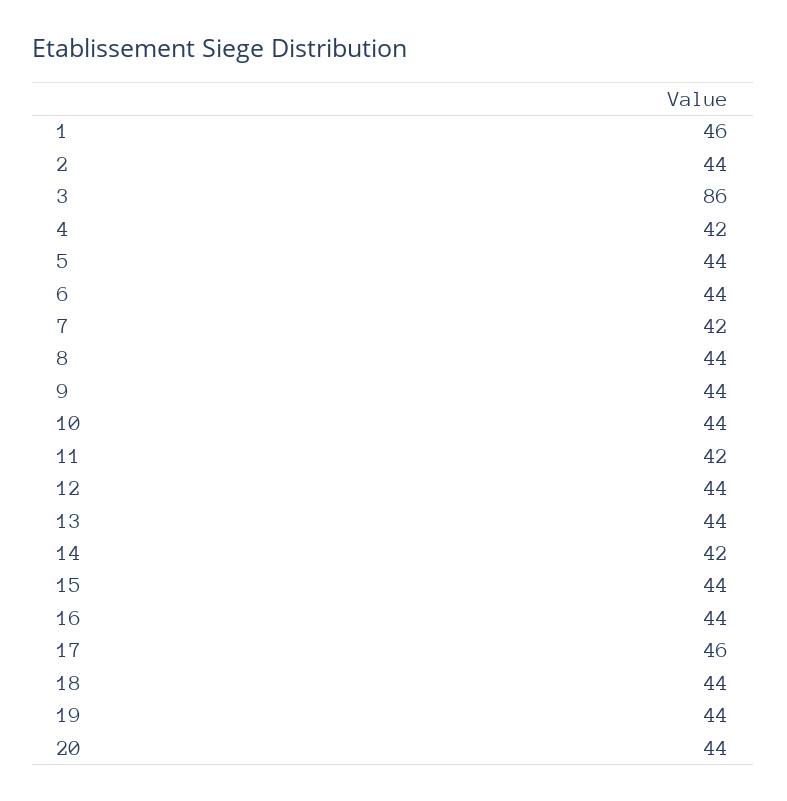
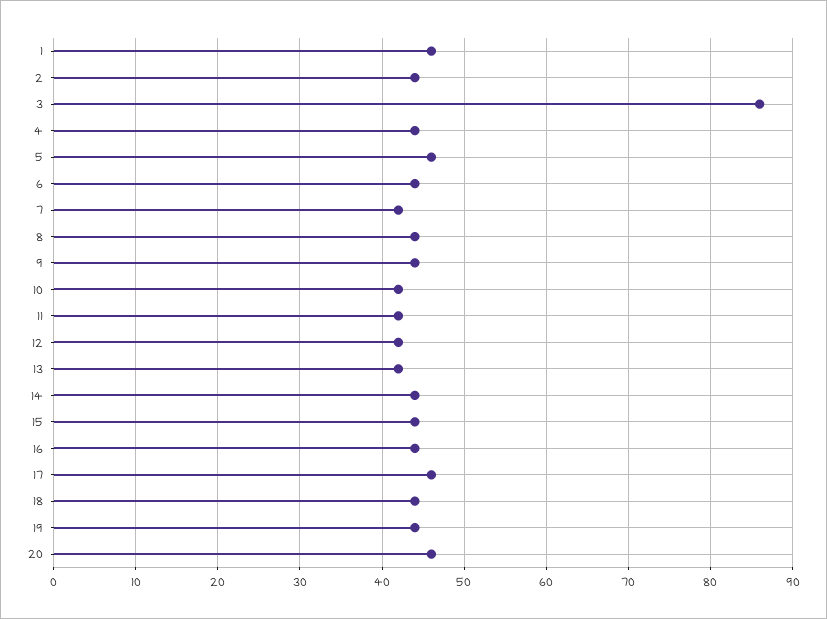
4: 42 -> 44
5: 44 -> 46
10: 44 -> 42
12: 44 -> 42
13: 44 -> 42
14: 42 -> 44
20: 44 -> 46

